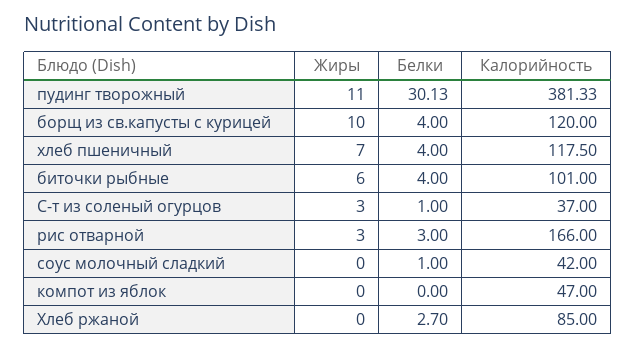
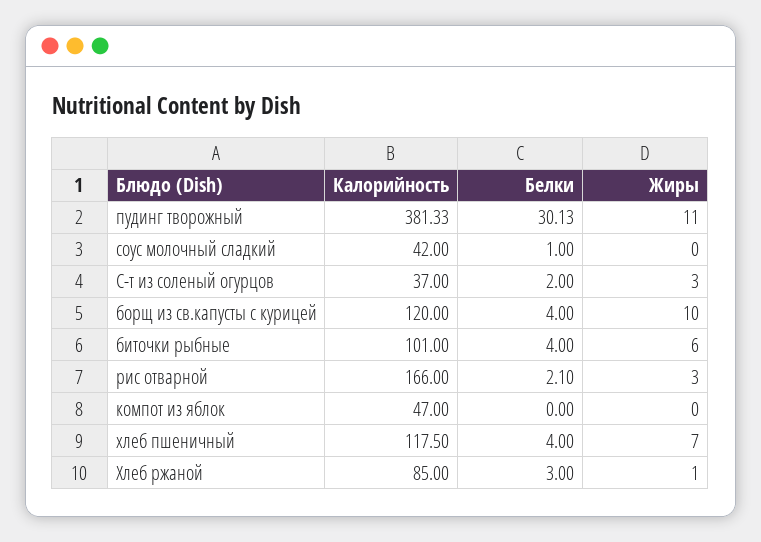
Белки, С-т из соленый огурцов: 1 -> 2
Белки, рис отварной: 3 -> 2.1
Жиры, Хлеб ржаной: 0 -> 1
Белки, Хлеб ржаной: 2.7 -> 3

